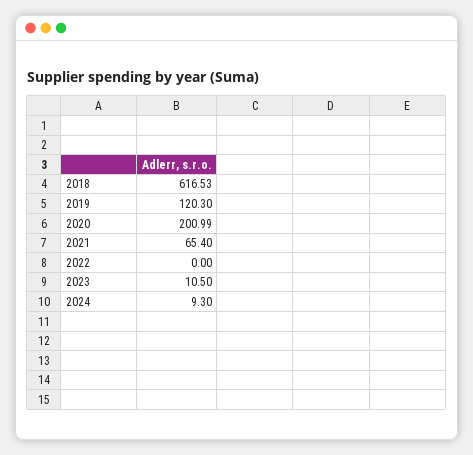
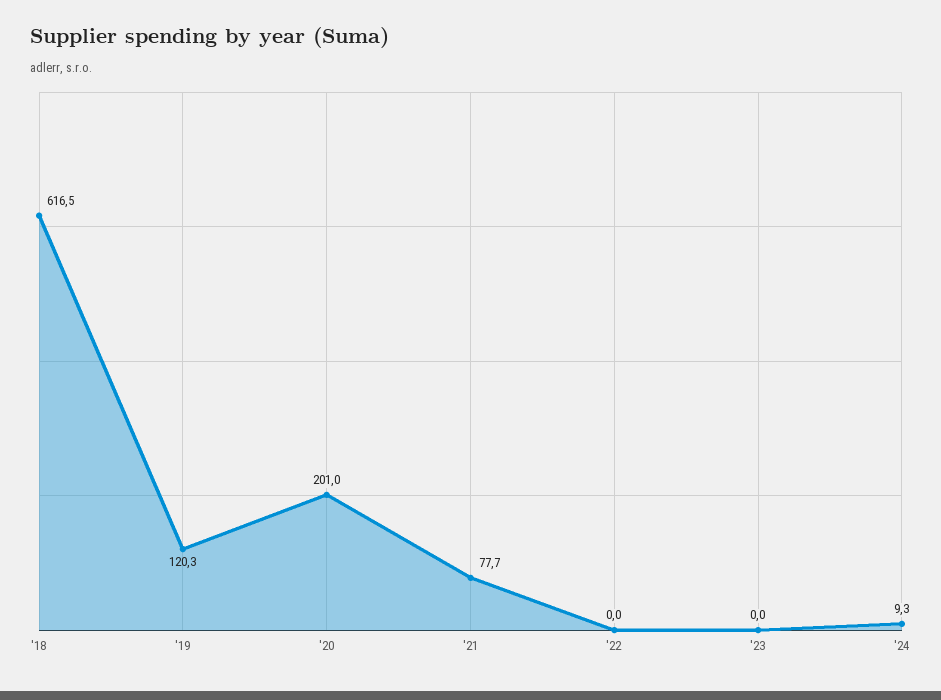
2021: 65.4 -> 77.7
2023: 10.5 -> 0

